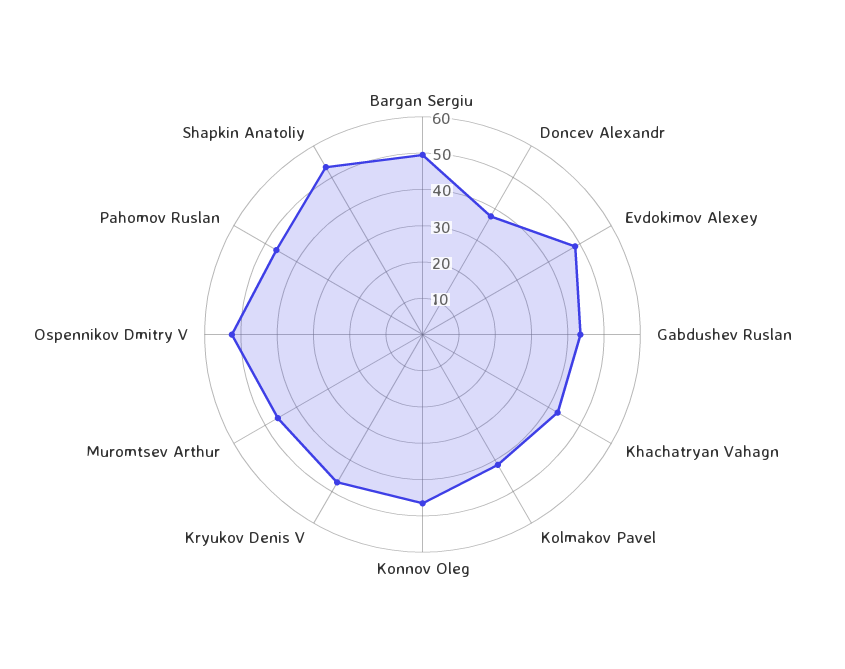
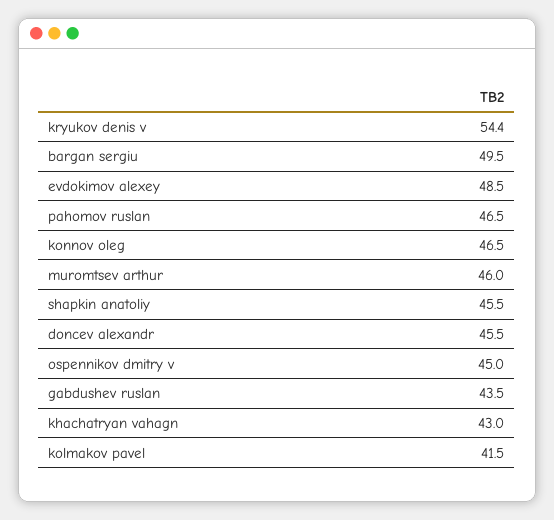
Doncev Alexandr: 37.5 -> 45.5
Kryukov Denis V: 47.5 -> 54.4
Ospennikov Dmitry V: 52.5 -> 45
Shapkin Anatoliy: 52.5 -> 45.5

